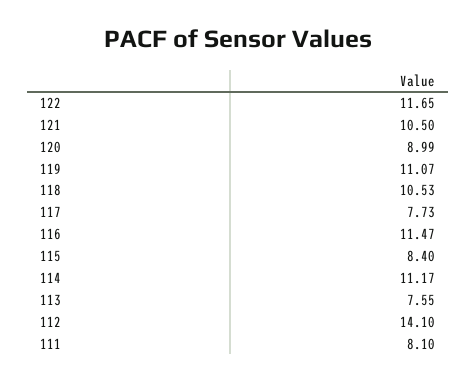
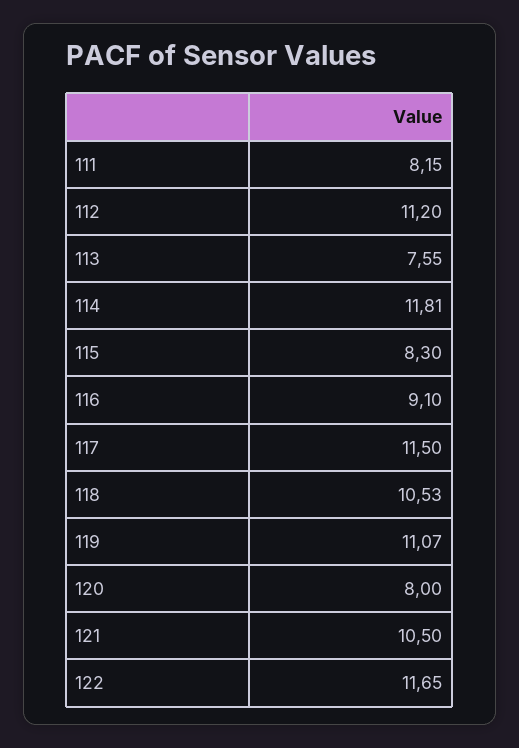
120: 8.99 -> 8
117: 7.73 -> 11.5
116: 11.47 -> 9.1
115: 8.4 -> 8.3
114: 11.17 -> 11.81
112: 14.1 -> 11.2
111: 8.1 -> 8.15

